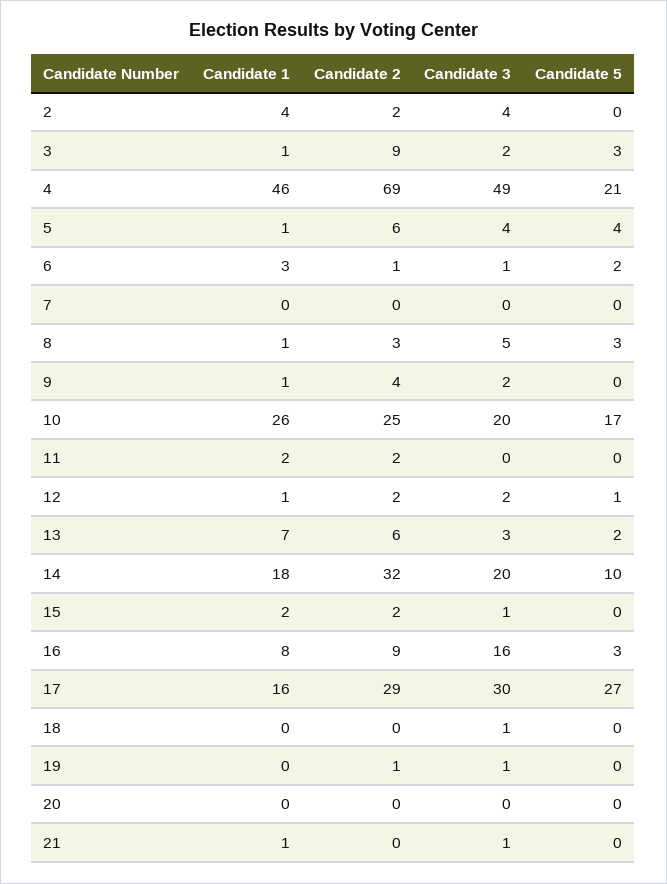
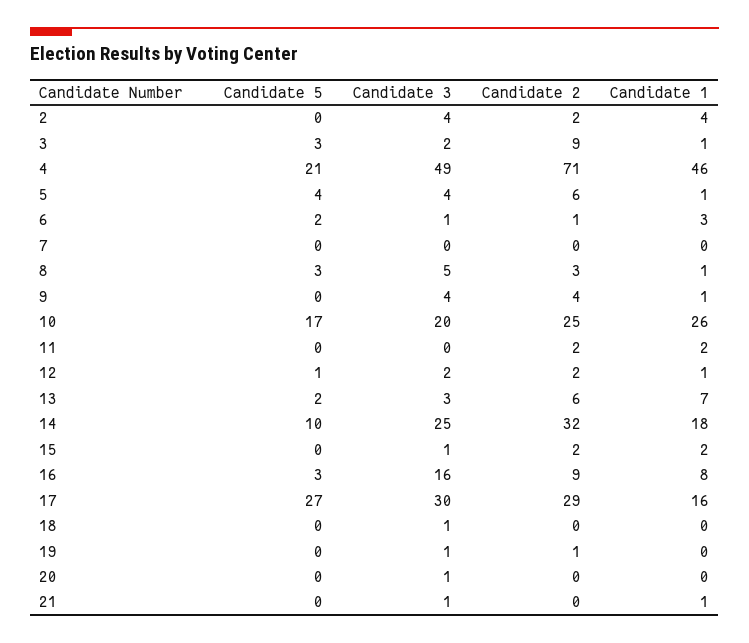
Candidate 2, 4: 69 -> 71
Candidate 3, 9: 2 -> 4
Candidate 3, 14: 20 -> 25
Candidate 3, 20: 0 -> 1

